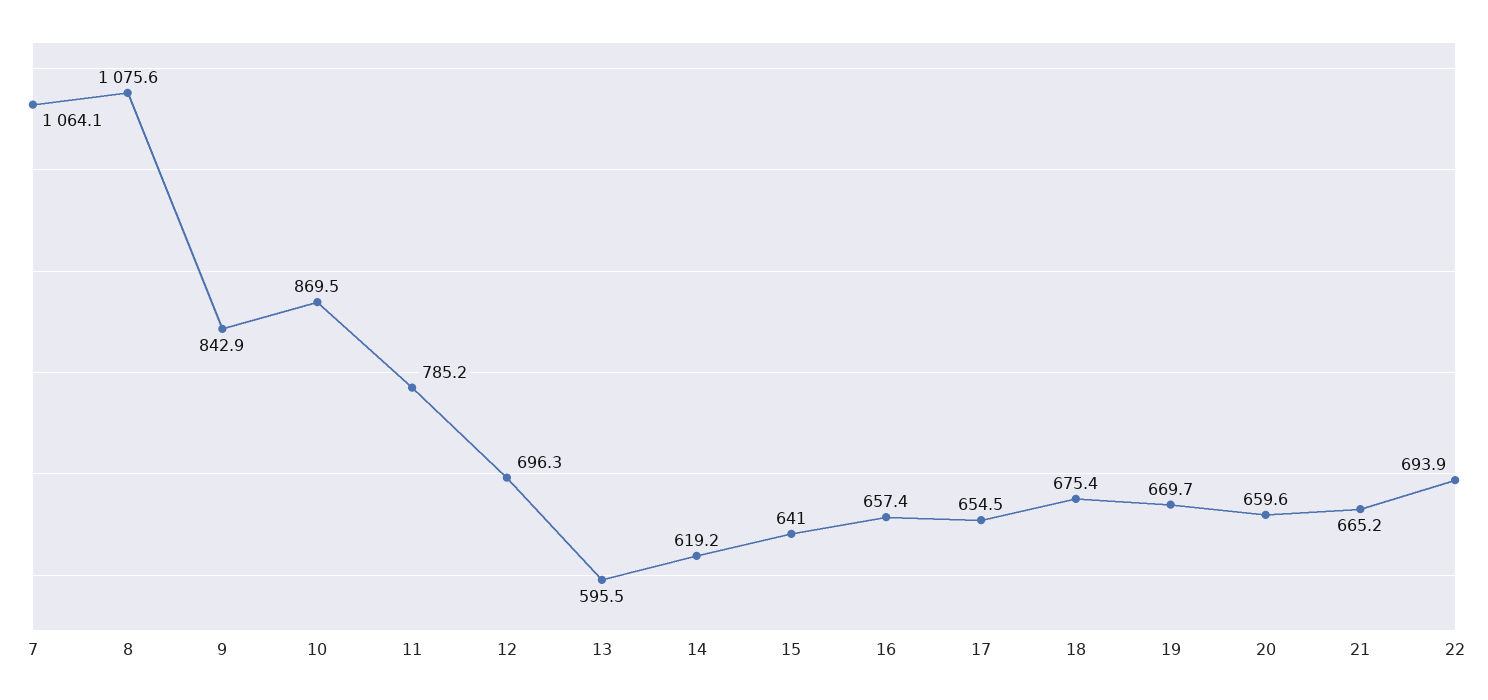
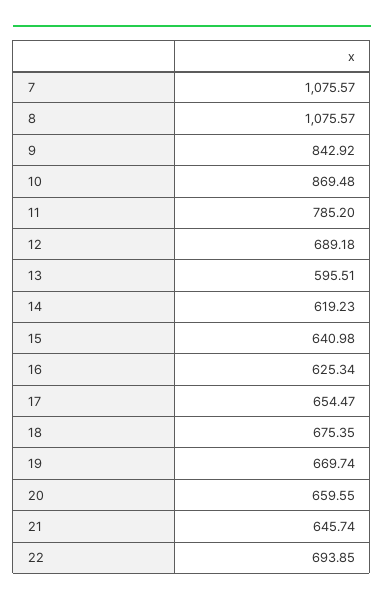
7: 1064.1 -> 1075.57
12: 696.3 -> 689.18
16: 657.4 -> 625.34
21: 665.2 -> 645.74

